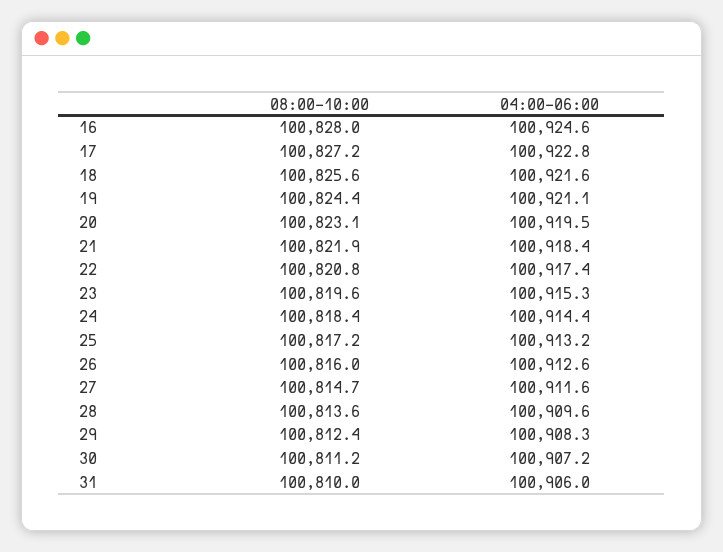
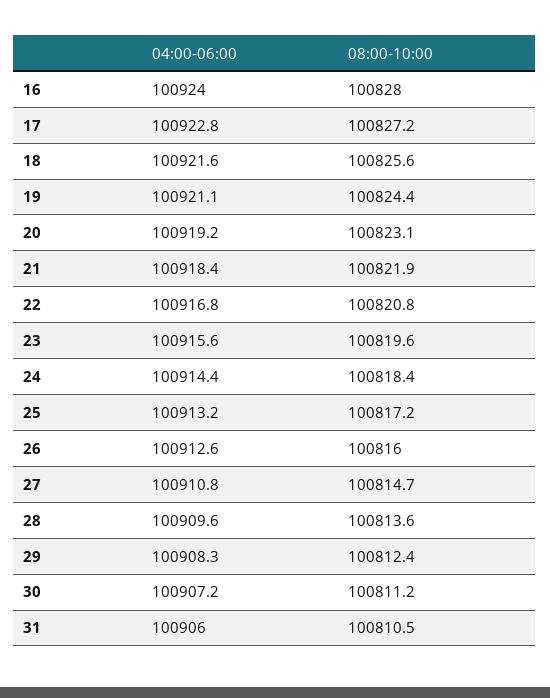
04:00-06:00, 16: 100924.6 -> 100924
04:00-06:00, 20: 100919.5 -> 100919.2
04:00-06:00, 22: 100917.4 -> 100916.8
04:00-06:00, 23: 100915.3 -> 100915.6
04:00-06:00, 27: 100911.6 -> 100910.8
08:00-10:00, 31: 100810 -> 100810.5

